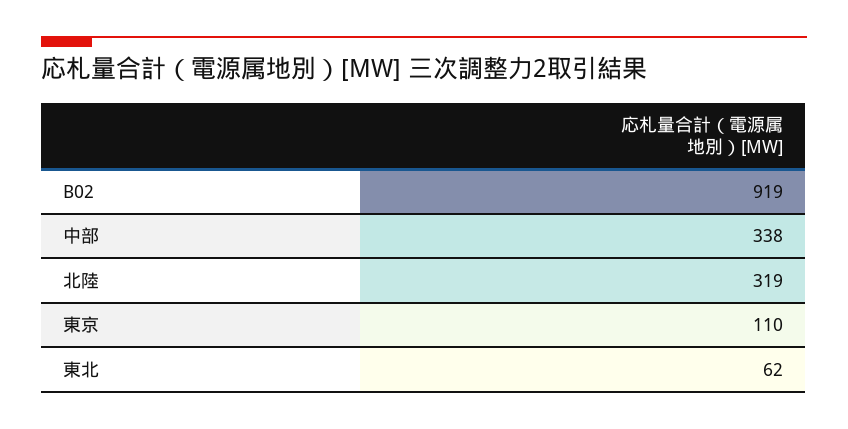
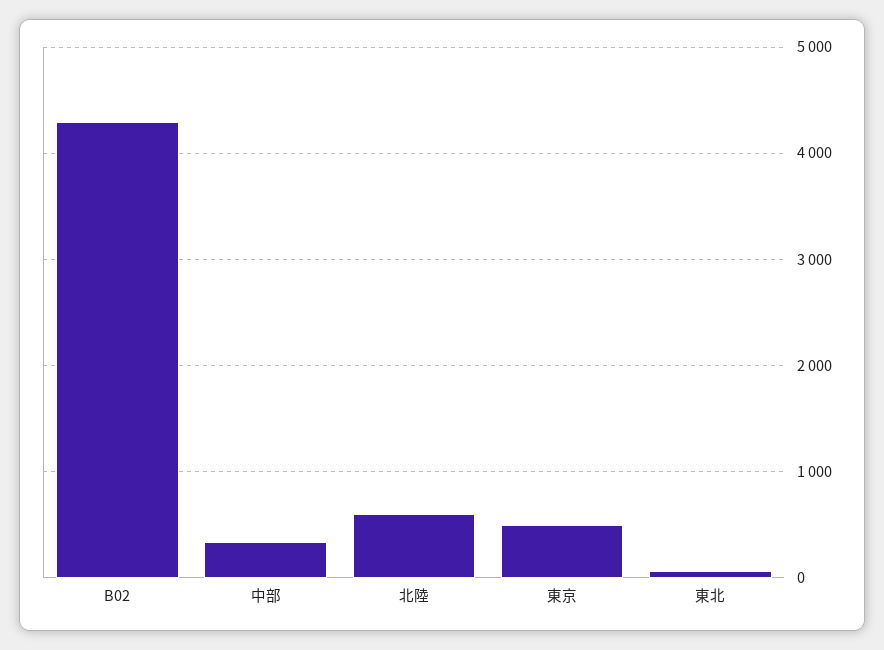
B02: 919 -> 4300
北陸: 319 -> 600
東京: 110 -> 500

